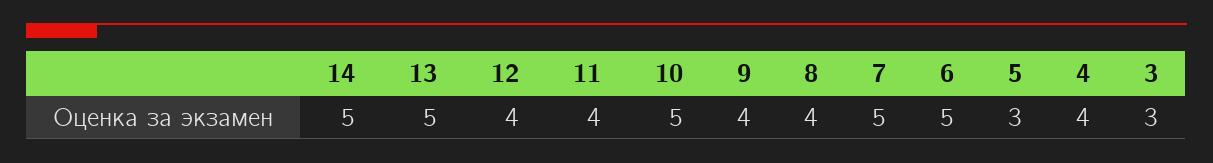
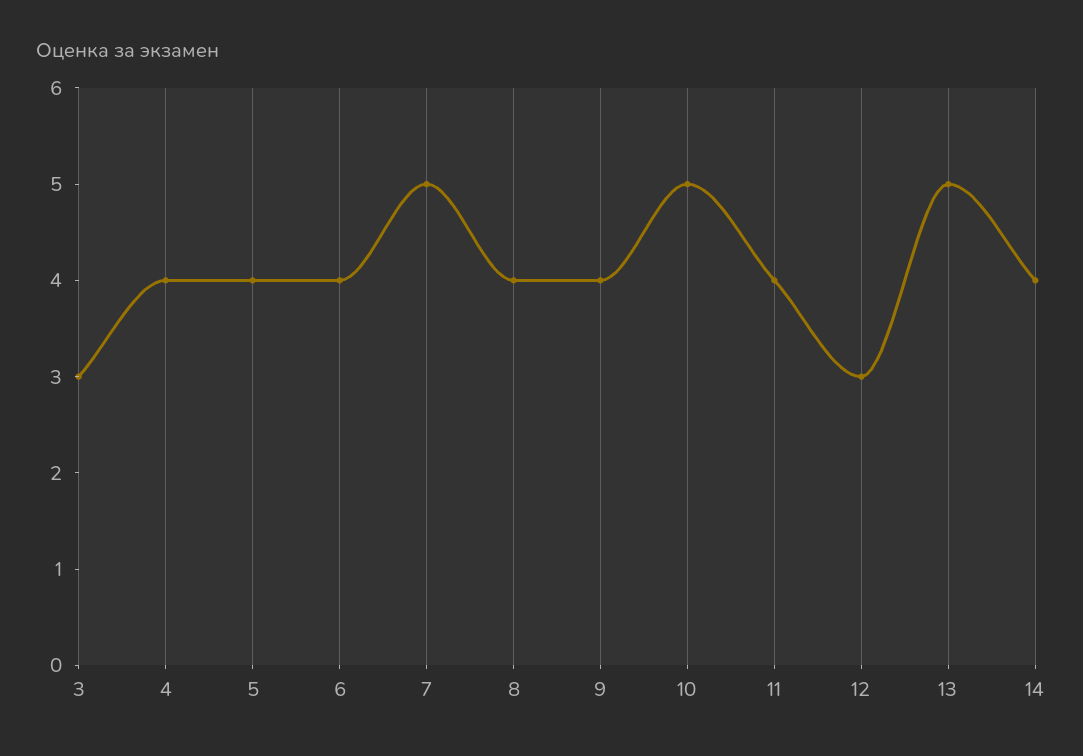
14: 5 -> 4
12: 4 -> 3
6: 5 -> 4
5: 3 -> 4

